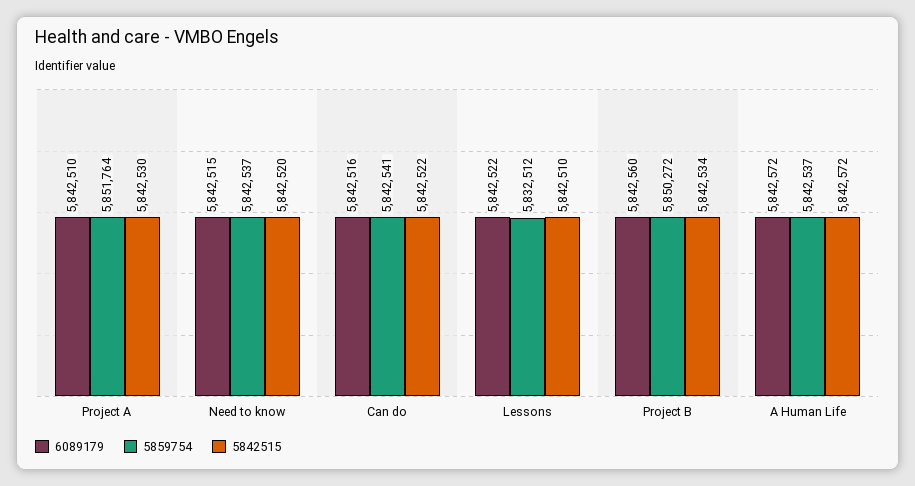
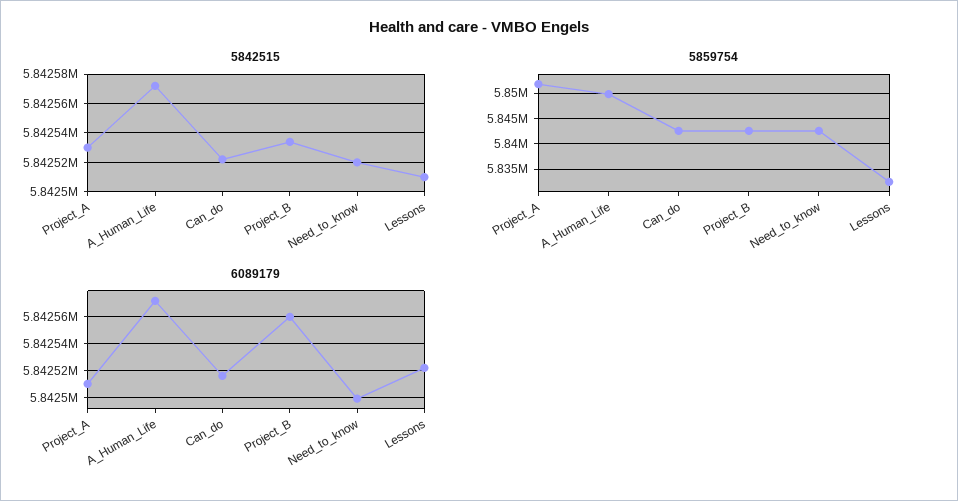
6089179, Need to know: 5842515 -> 5842500
5859754, Project B: 5850272 -> 5842500
5859754, A Human Life: 5842537 -> 5850000

